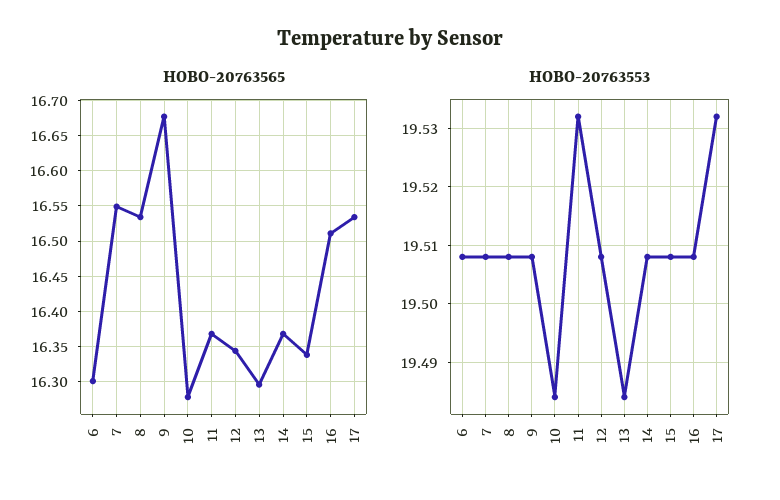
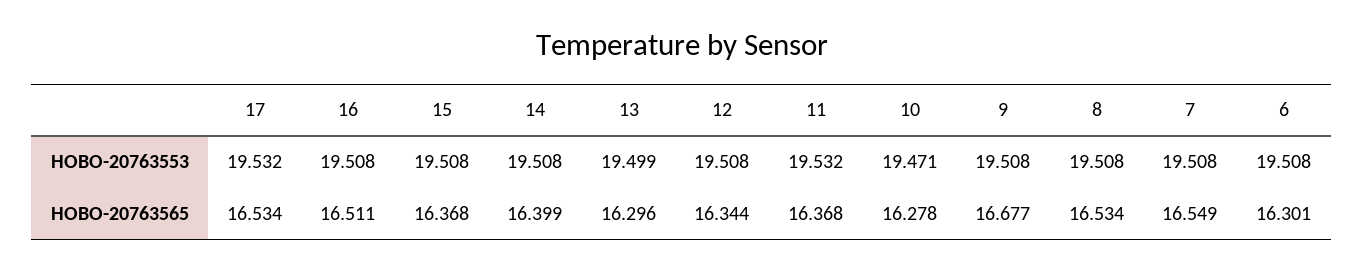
HOBO-20763565, 14: 16.37 -> 16.399
HOBO-20763565, 15: 16.34 -> 16.368
HOBO-20763553, 10: 19.485 -> 19.471
HOBO-20763553, 13: 19.485 -> 19.499

